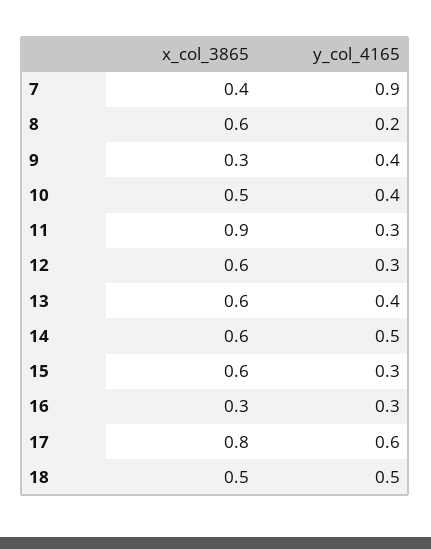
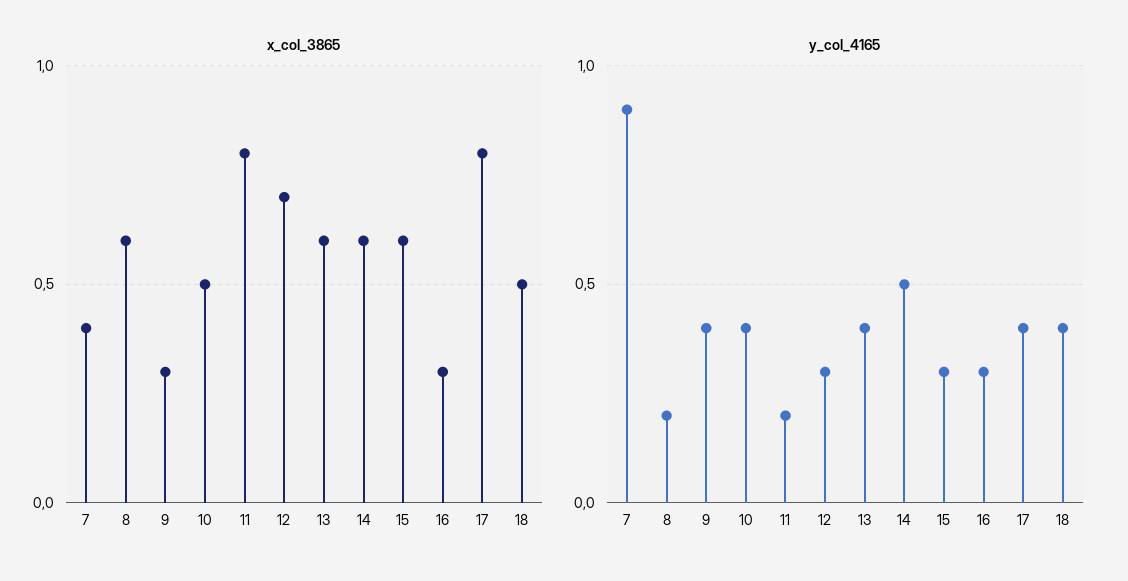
x_col_3865, 11: 0.9 -> 0.8
y_col_4165, 11: 0.3 -> 0.2
x_col_3865, 12: 0.6 -> 0.7
y_col_4165, 17: 0.6 -> 0.4
y_col_4165, 18: 0.5 -> 0.4

